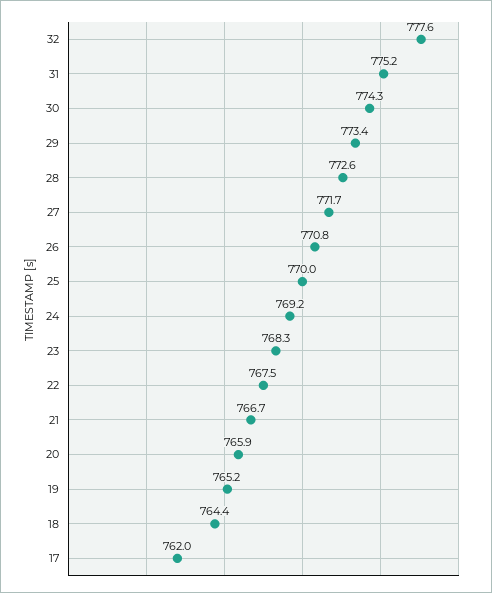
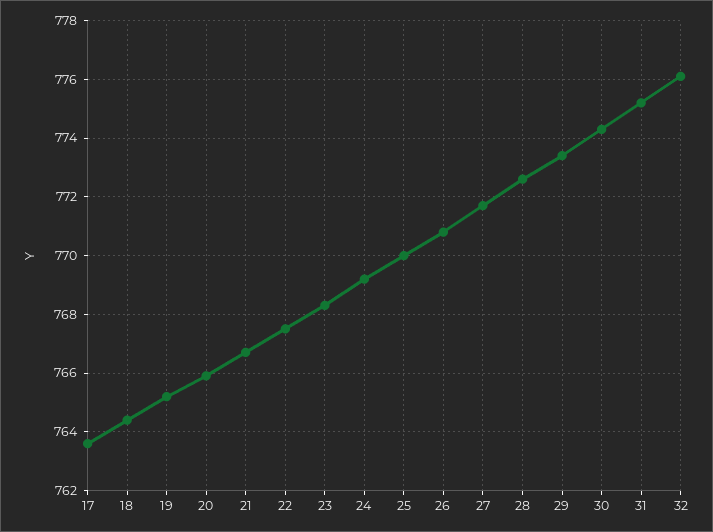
32: 777.6 -> 776
17: 762 -> 763.5

